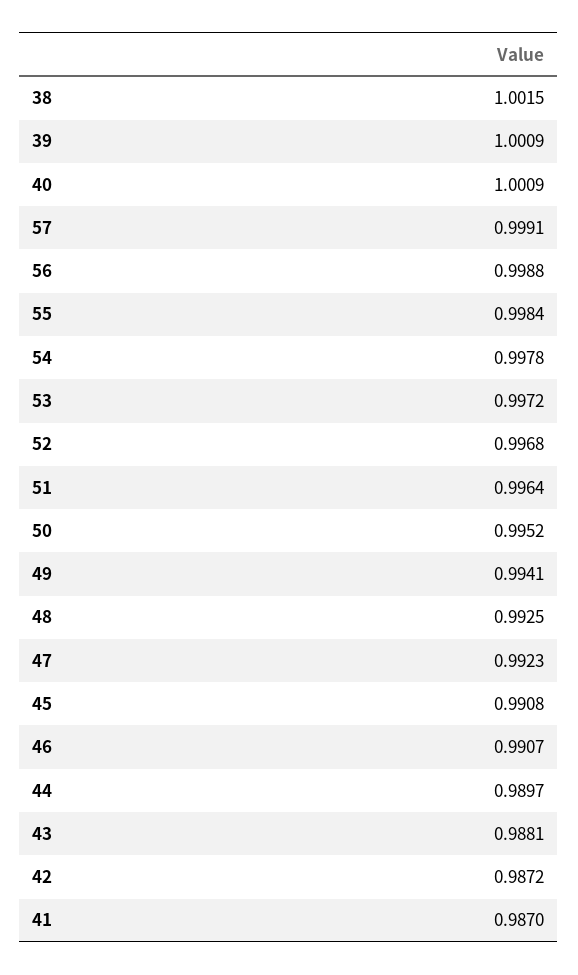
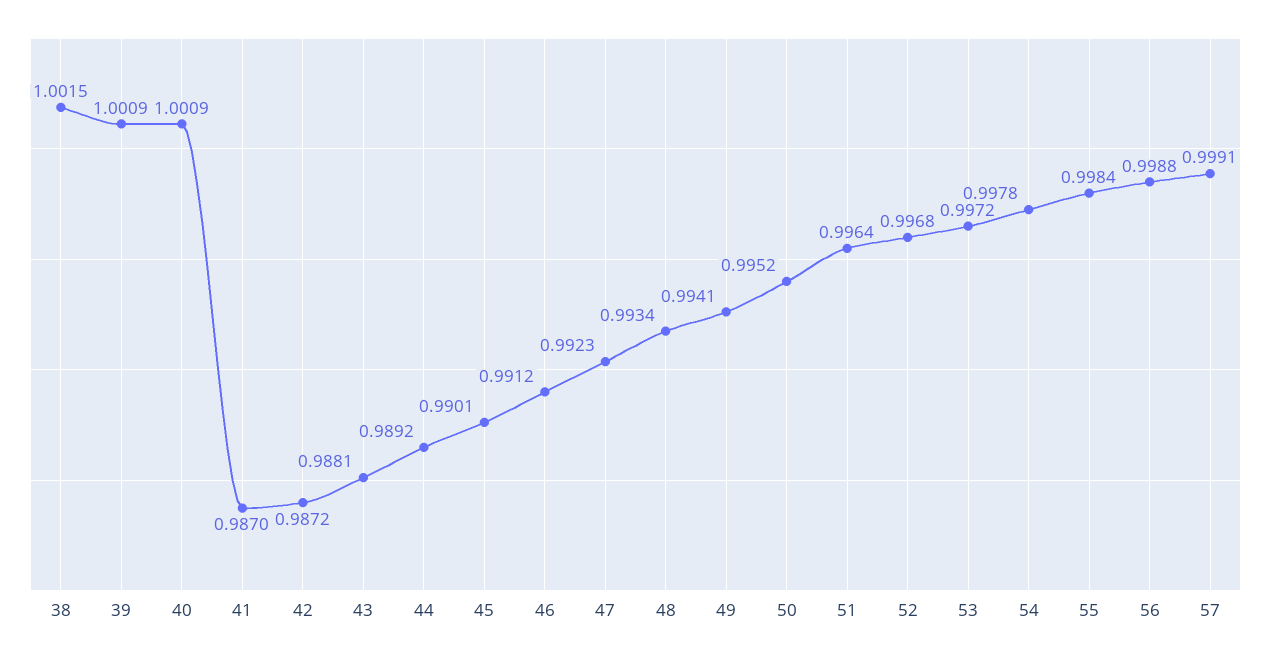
48: 0.9925 -> 0.9934
45: 0.9908 -> 0.9901
46: 0.9907 -> 0.9912
44: 0.9897 -> 0.9892

